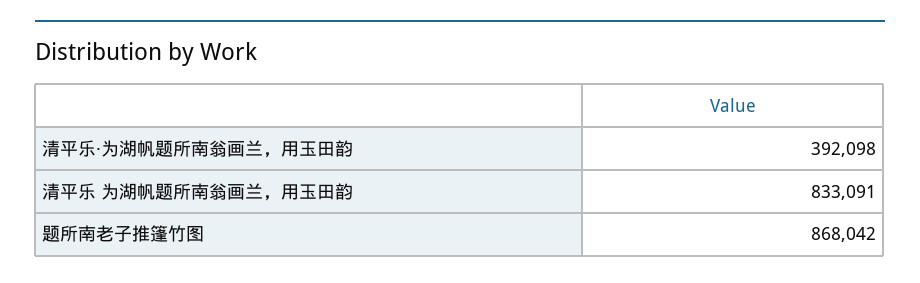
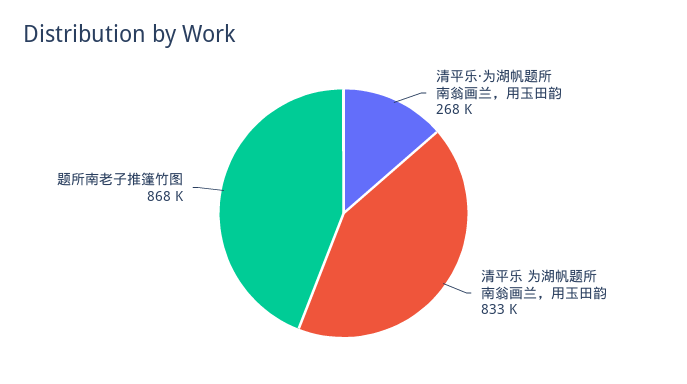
清平乐·为湖帆题所南翁画兰，用玉田韵: 392098 -> 268000

